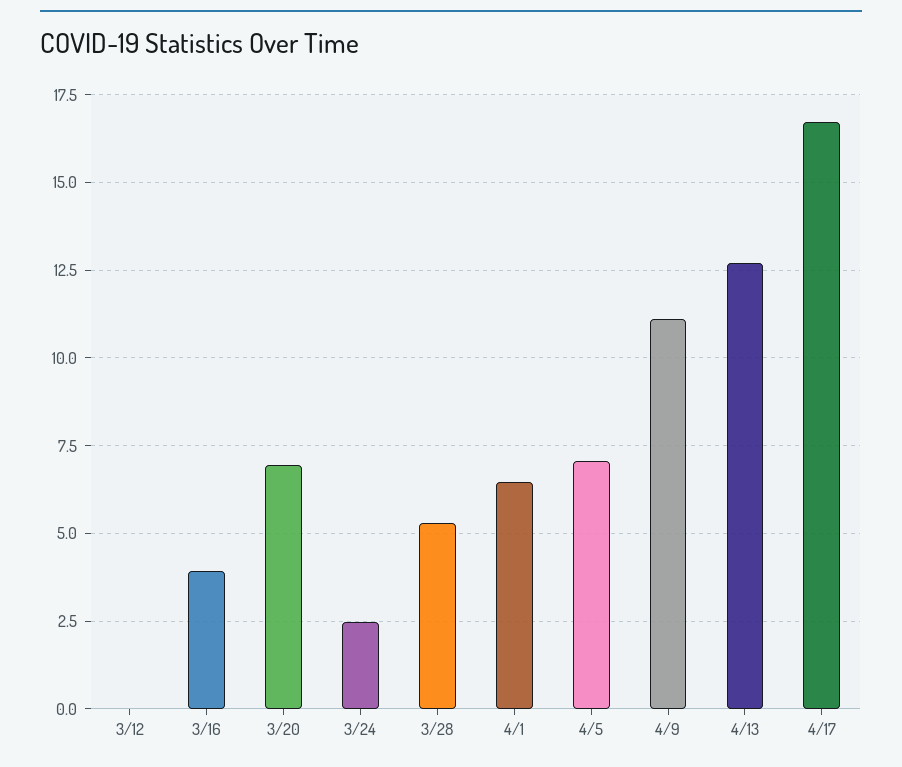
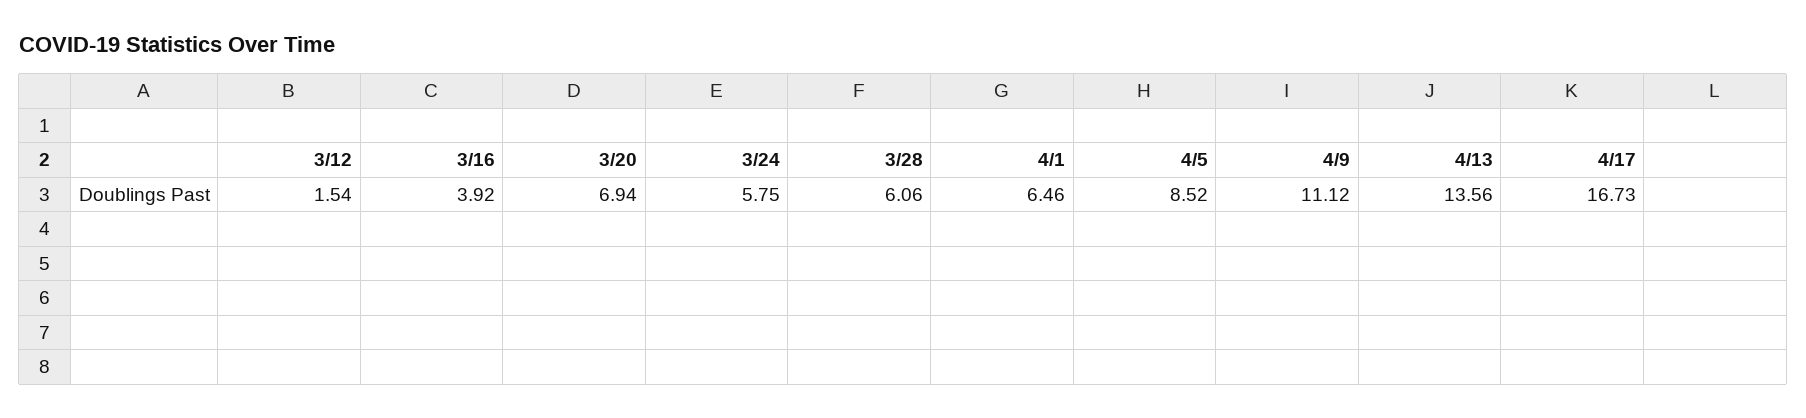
3/12: 0 -> 1.54
3/24: 2.5 -> 5.75
3/28: 5.25 -> 6.06
4/5: 7 -> 8.52
4/13: 12.75 -> 13.56

